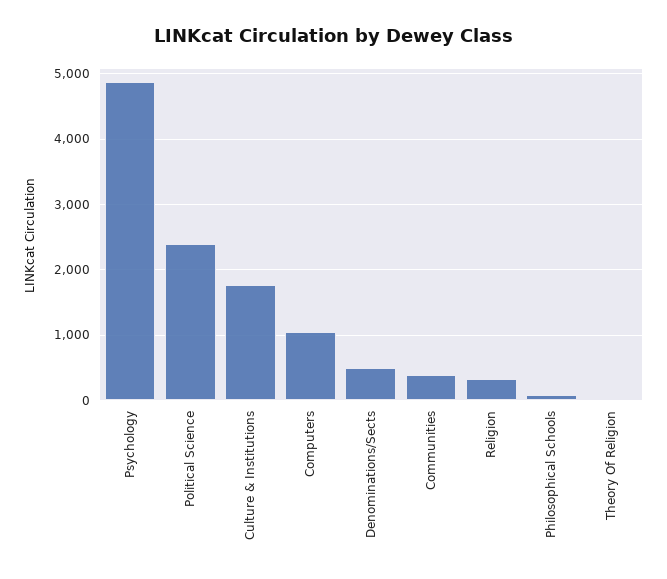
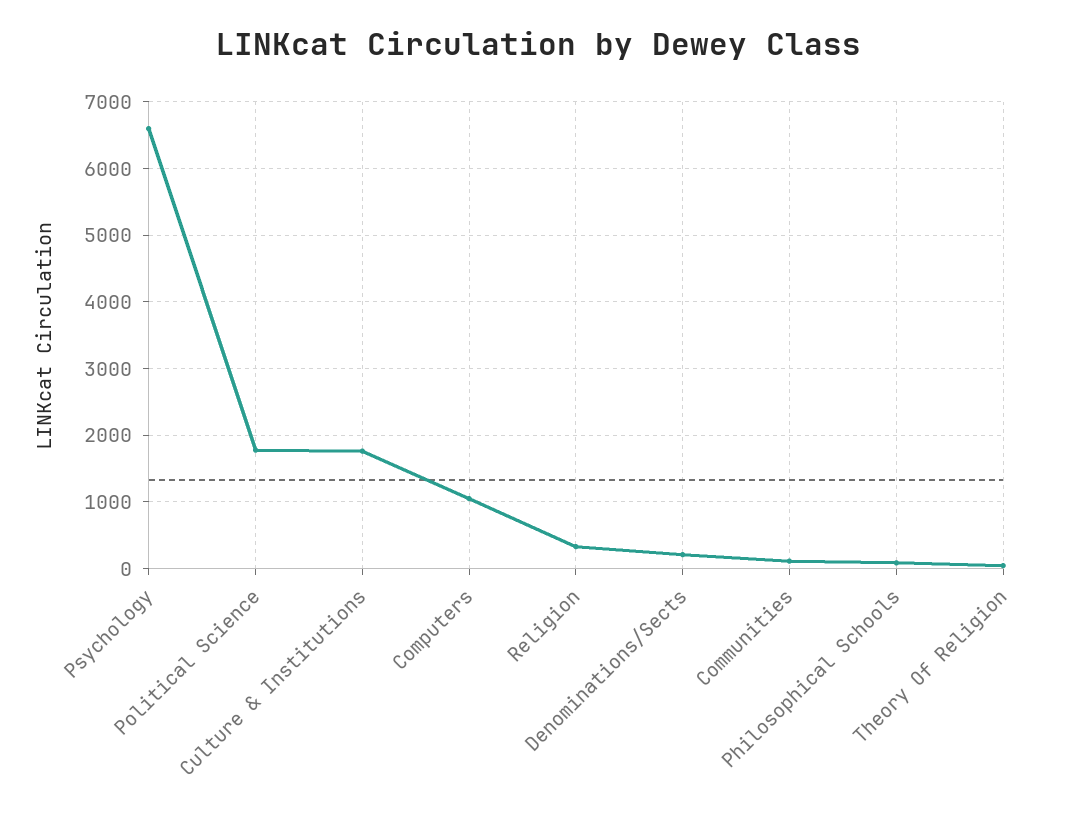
Psychology: 4900 -> 6600
Political Science: 2400 -> 1800
Denominations/Sects: 500 -> 200
Communities: 400 -> 100

